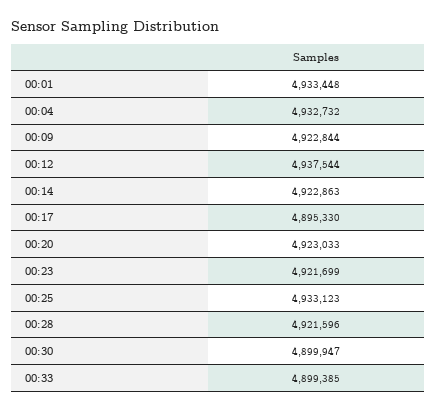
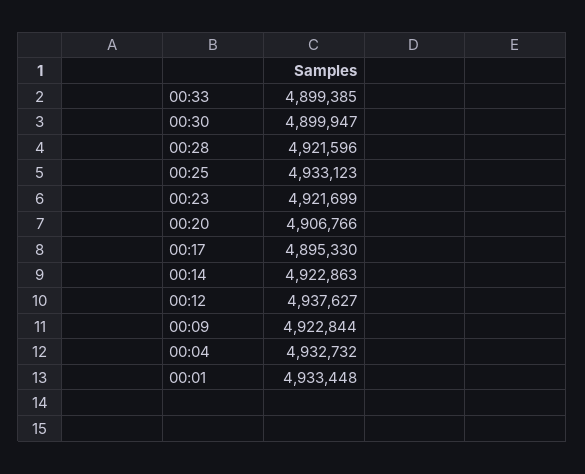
00:12: 4937544 -> 4937627
00:20: 4923033 -> 4906766

